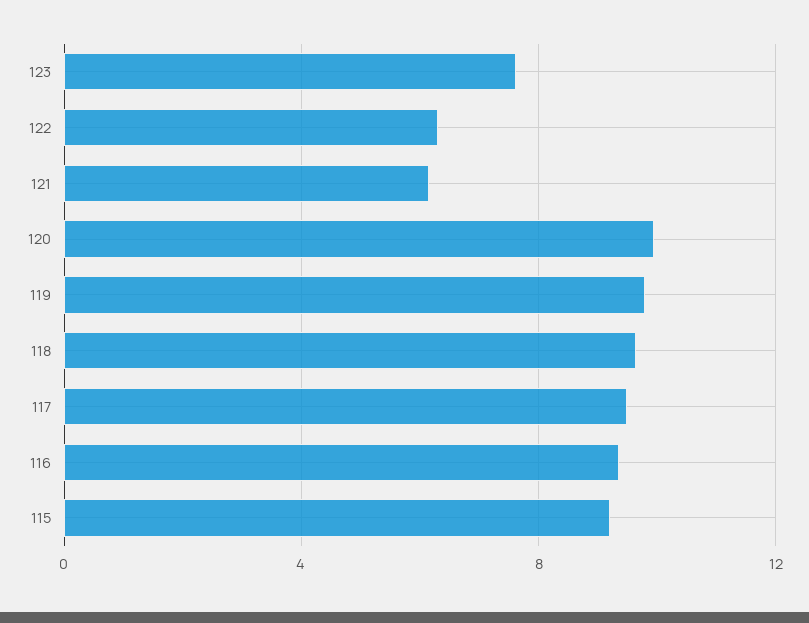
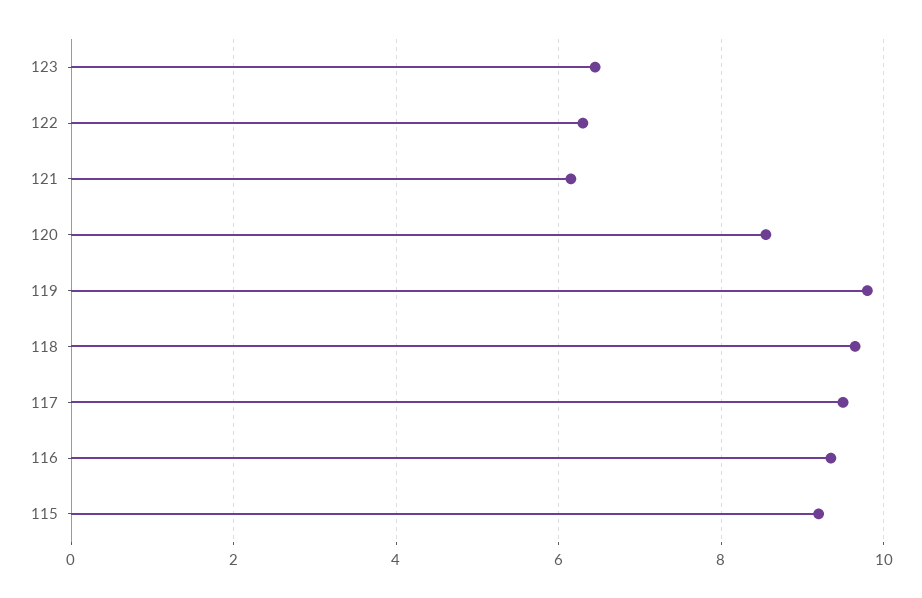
123: 7.5 -> 6.4
120: 10 -> 8.6

